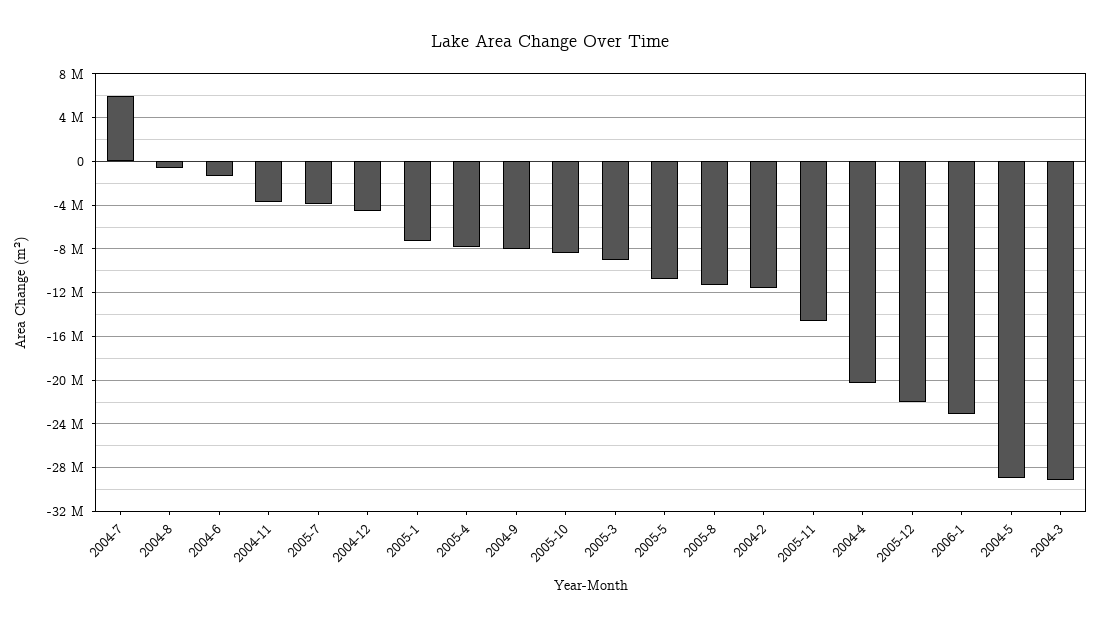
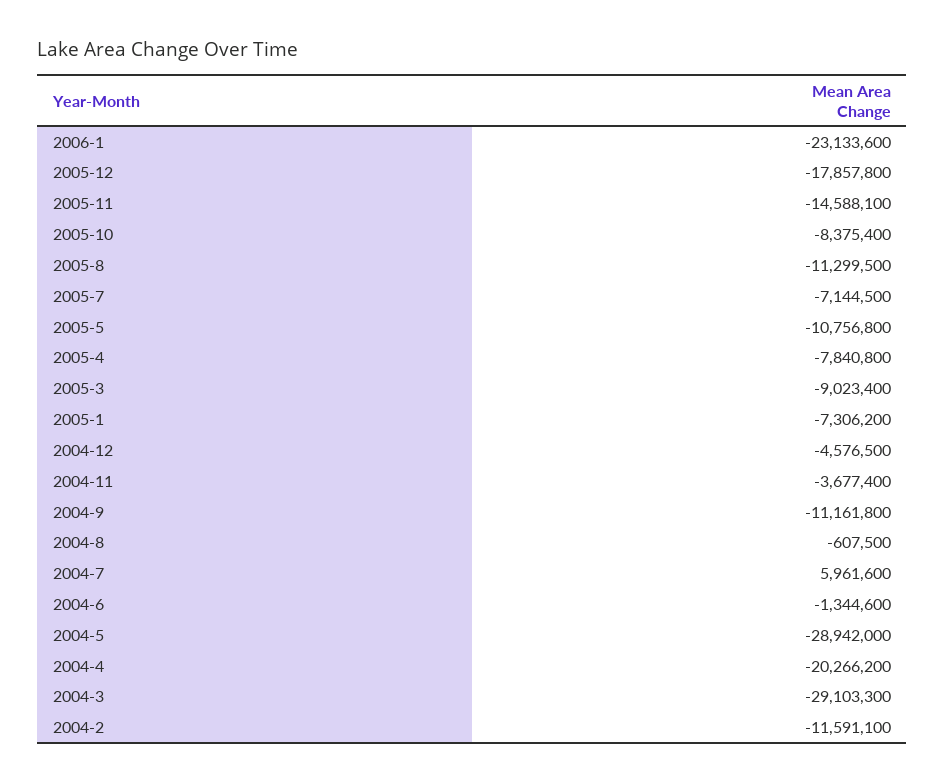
2005-7: -4000000 -> -7144500
2004-9: -8000000 -> -11161800
2005-12: -22000000 -> -17857800

